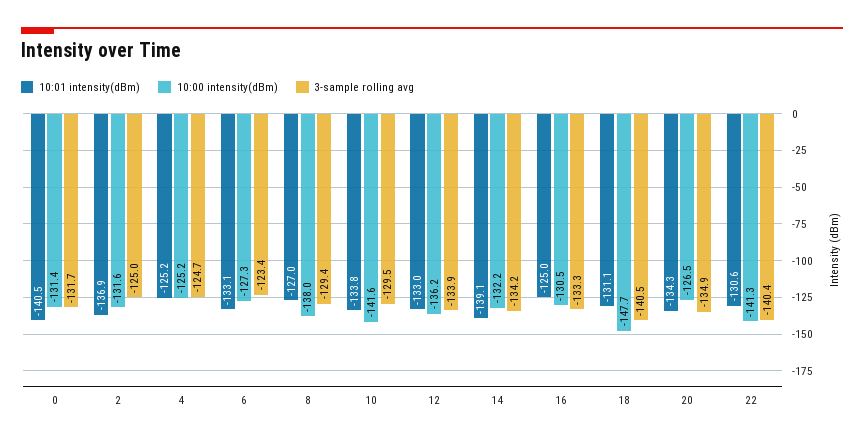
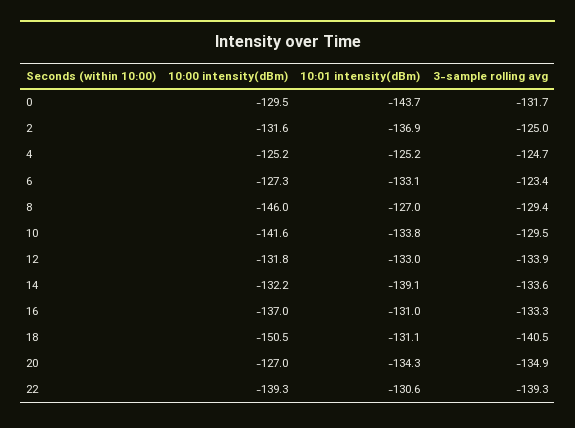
10:01 intensity(dBm), 0: -140.5 -> -143.7
10:00 intensity(dBm), 0: -131.4 -> -129.5
10:00 intensity(dBm), 8: -138 -> -146
10:00 intensity(dBm), 12: -136.2 -> -131.8
3-sample rolling avg, 14: -134.2 -> -133.6
10:01 intensity(dBm), 16: -125 -> -131
10:00 intensity(dBm), 16: -130.5 -> -137
10:00 intensity(dBm), 18: -147.7 -> -150.5
10:00 intensity(dBm), 20: -126.5 -> -127
10:00 intensity(dBm), 22: -141.3 -> -139.3
3-sample rolling avg, 22: -140.4 -> -139.3

